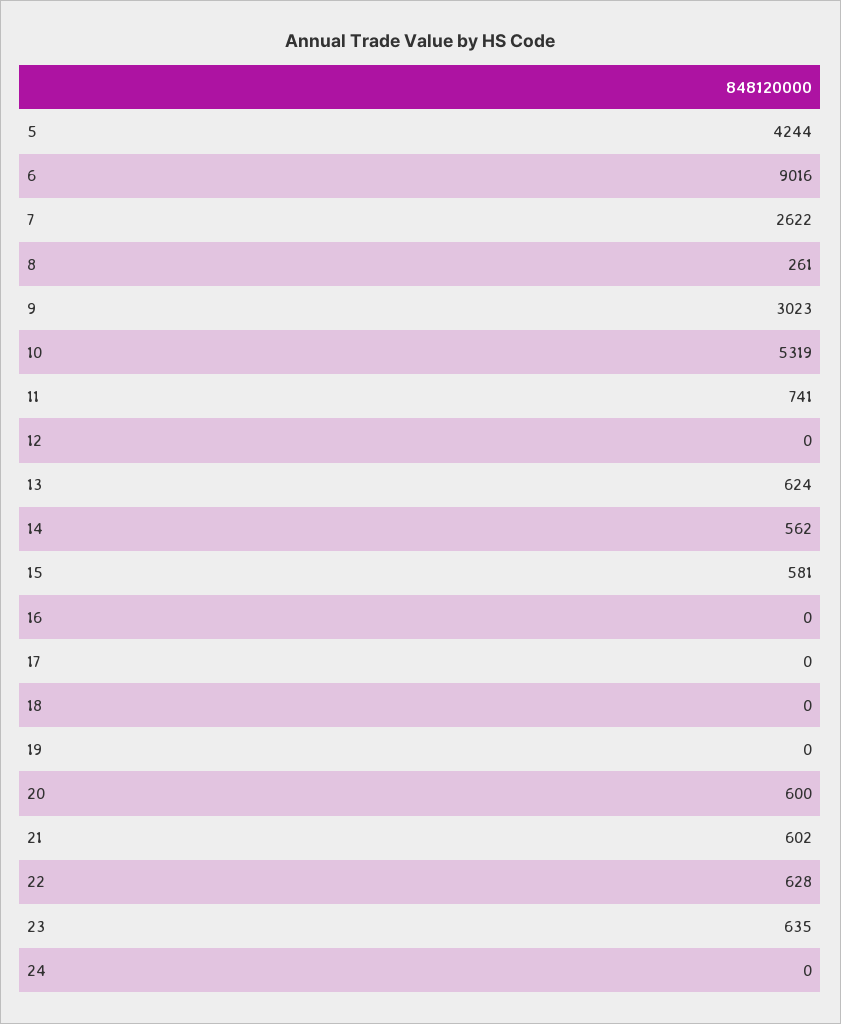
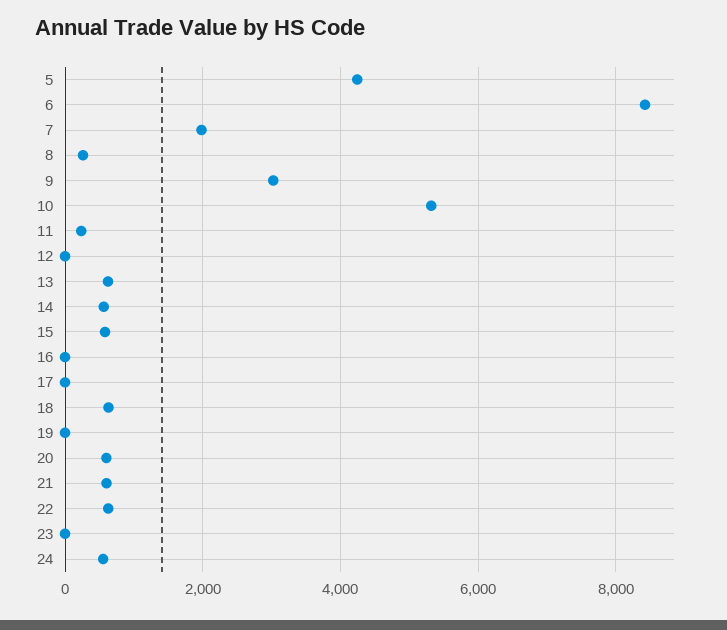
6: 9016 -> 8400
7: 2622 -> 2000
11: 741 -> 200
18: 0 -> 600
23: 635 -> 0
24: 0 -> 600

